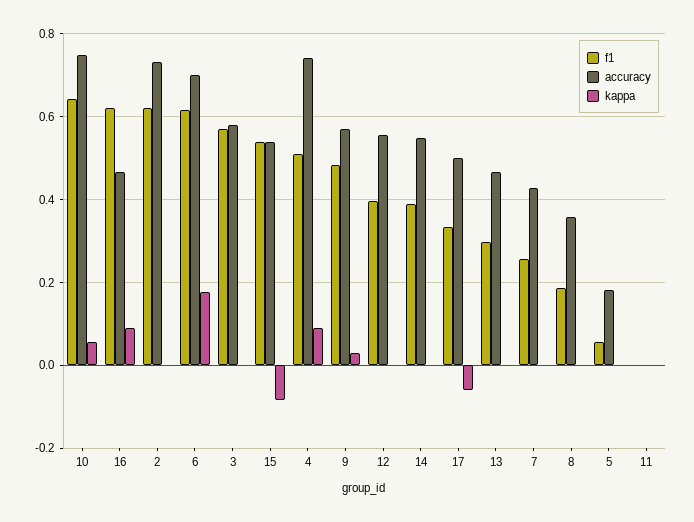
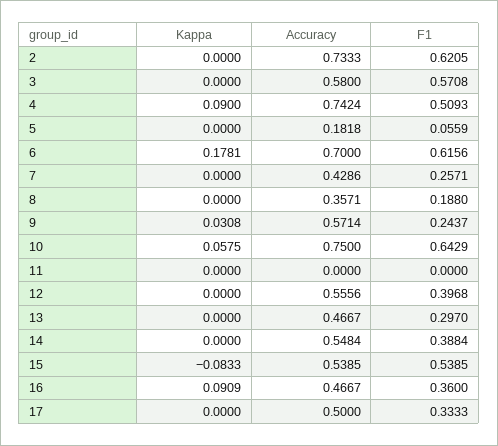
f1, 16: 0.62 -> 0.36
f1, 9: 0.48 -> 0.2437
kappa, 17: -0.06 -> 0

